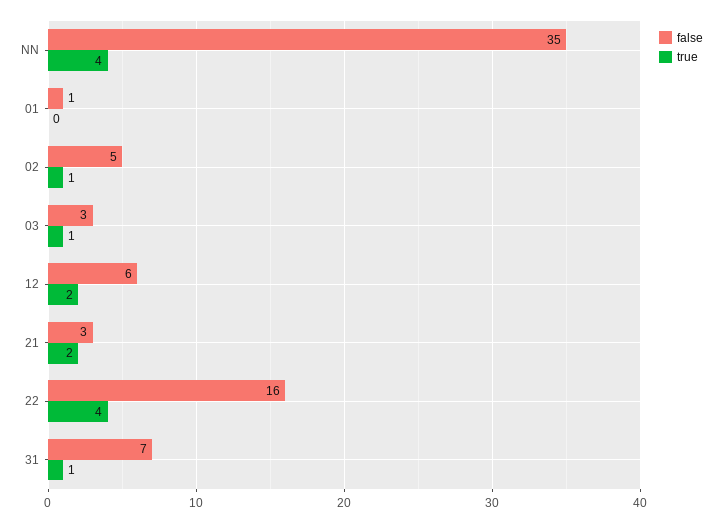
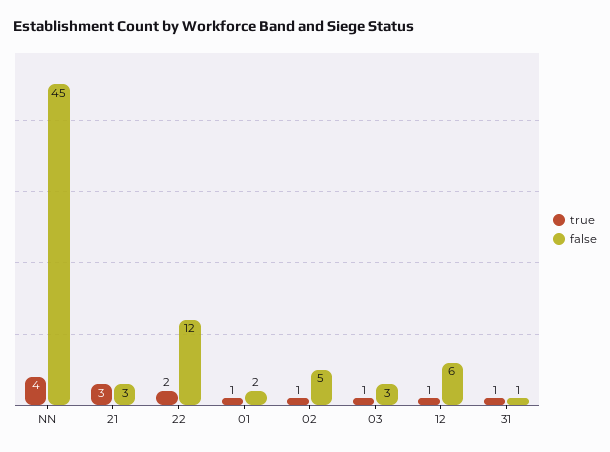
false, NN: 35 -> 45
false, 01: 1 -> 2
true, 01: 0 -> 1
true, 12: 2 -> 1
true, 21: 2 -> 3
false, 22: 16 -> 12
true, 22: 4 -> 2
false, 31: 7 -> 1

